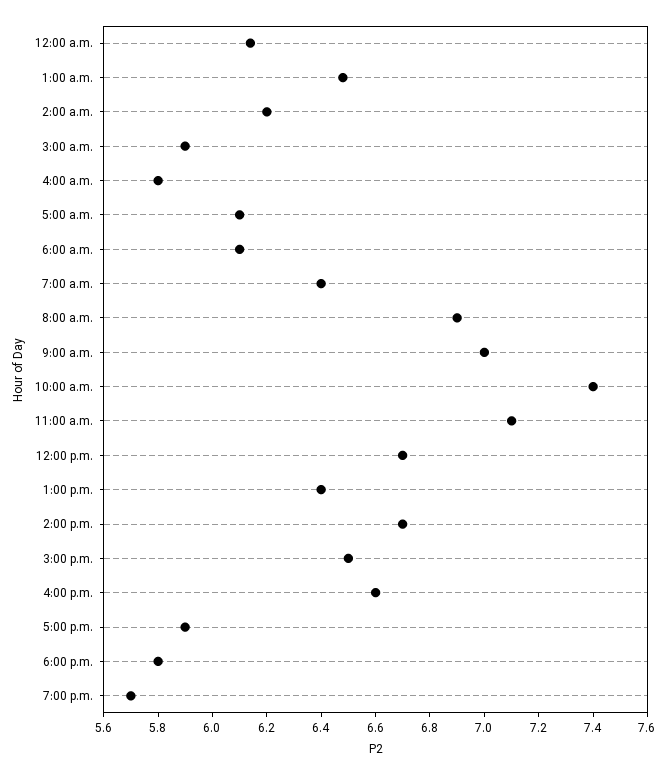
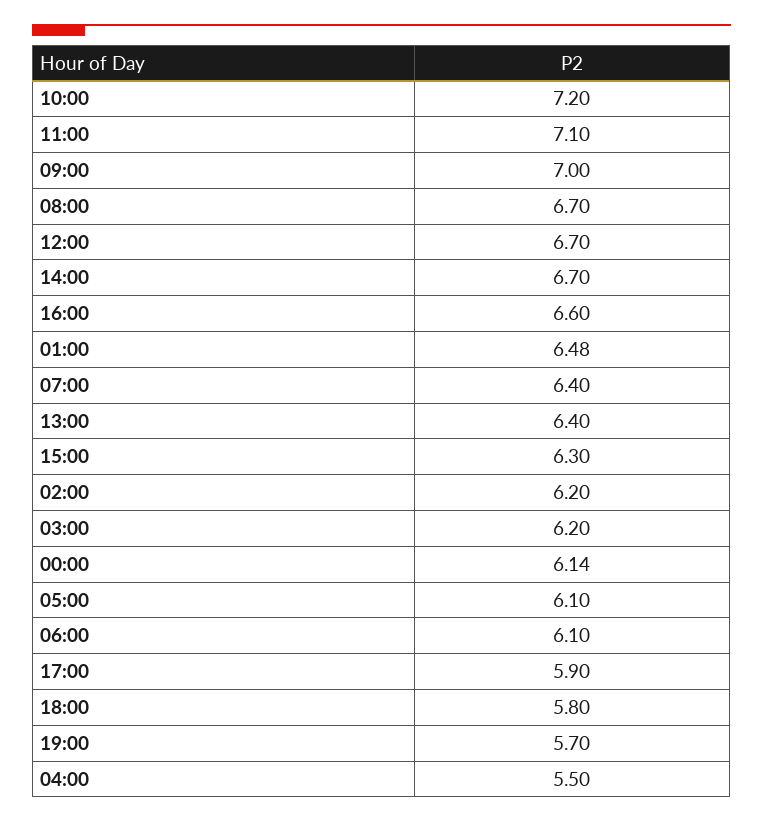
3:00 a.m.: 5.9 -> 6.2
4:00 a.m.: 5.8 -> 5.5
8:00 a.m.: 6.9 -> 6.7
10:00 a.m.: 7.4 -> 7.2
3:00 p.m.: 6.5 -> 6.3

